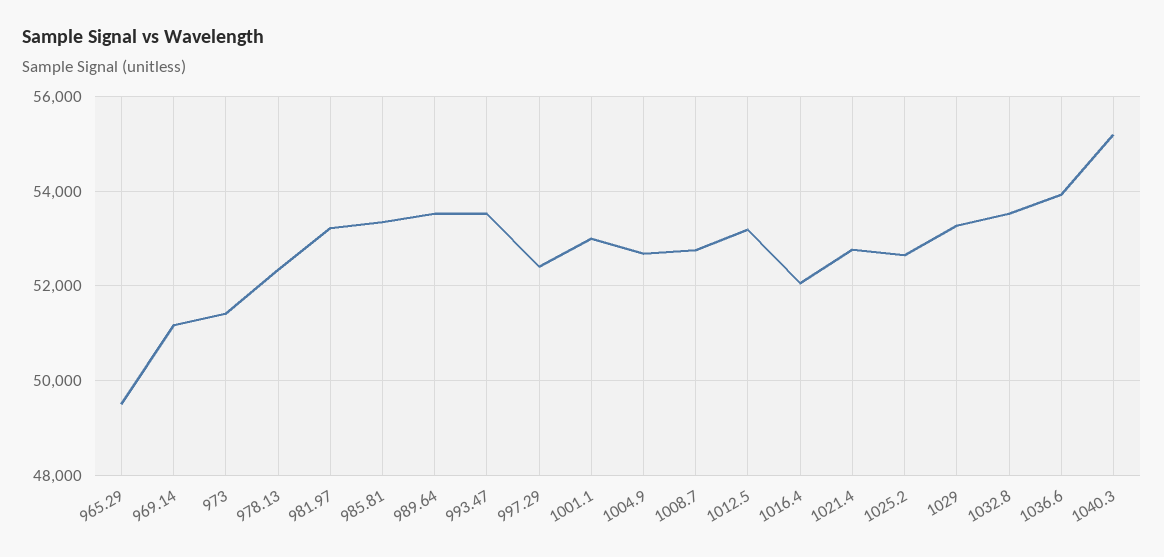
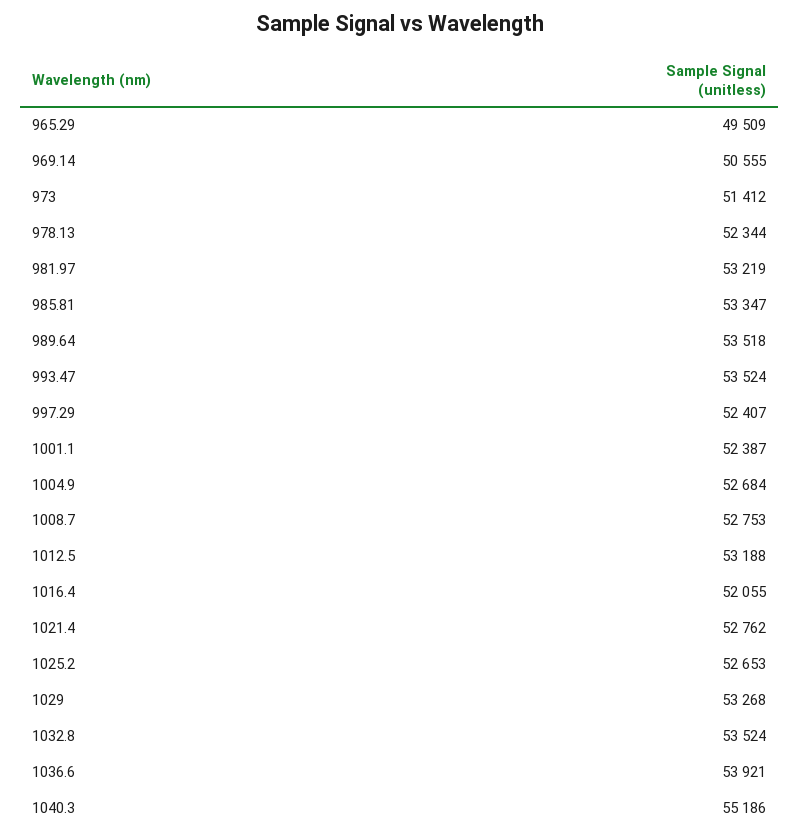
969.14: 51200 -> 50555
1001.1: 53000 -> 52387

